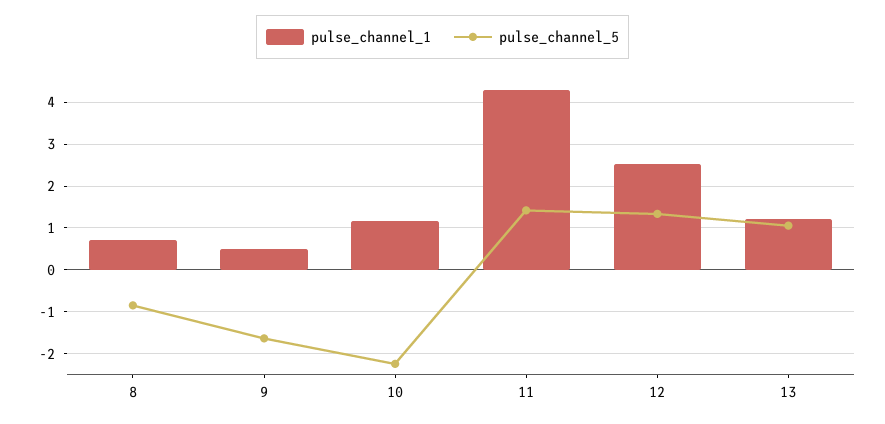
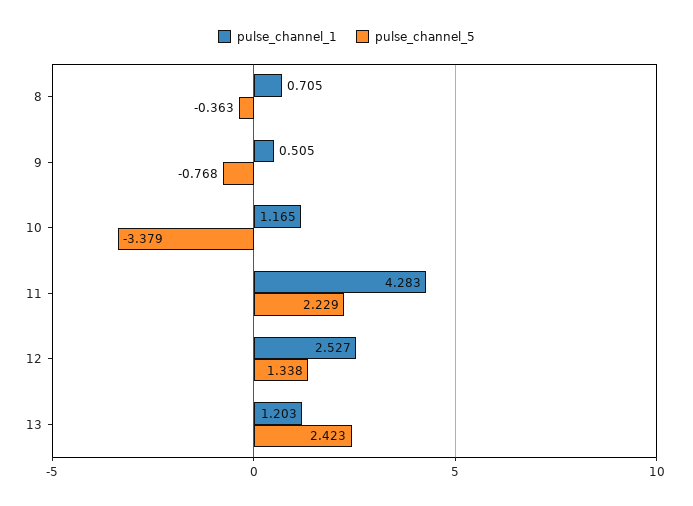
pulse_channel_5, 8: -0.8 -> -0.363
pulse_channel_5, 9: -1.6 -> -0.768
pulse_channel_5, 10: -2.2 -> -3.379
pulse_channel_5, 11: 1.4 -> 2.229
pulse_channel_5, 13: 1 -> 2.423

